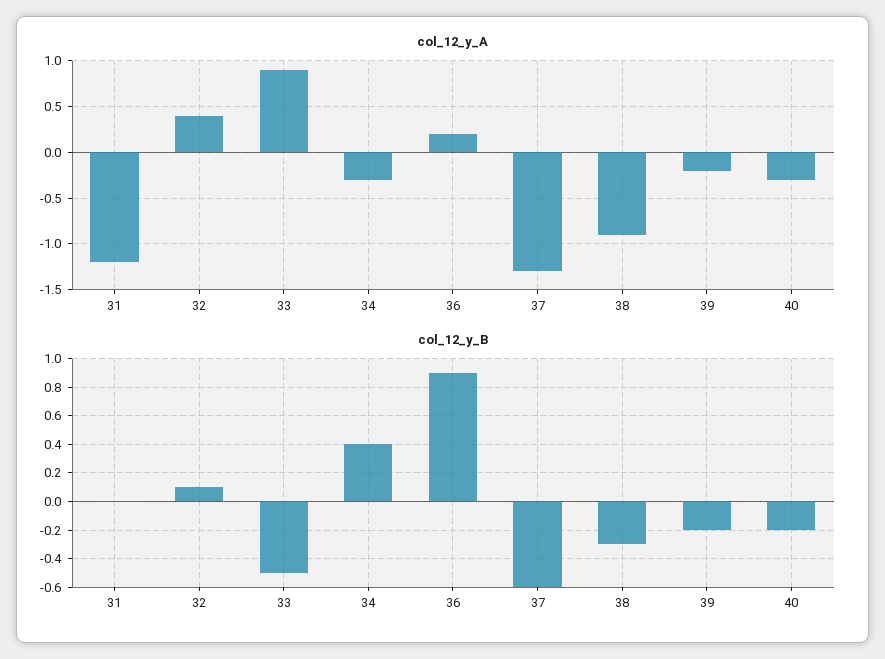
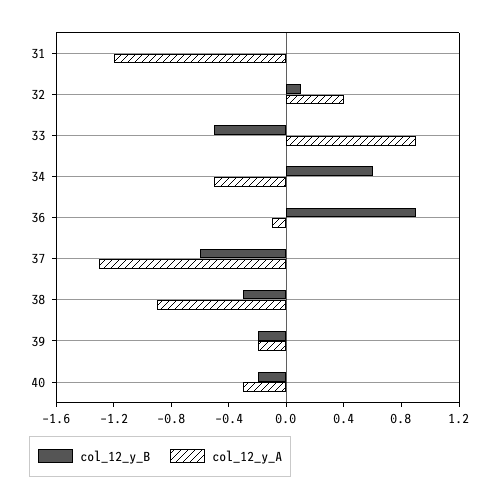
col_12_y_A, 34: -0.3 -> -0.5
col_12_y_A, 36: 0.2 -> -0.1
col_12_y_B, 34: 0.4 -> 0.6

